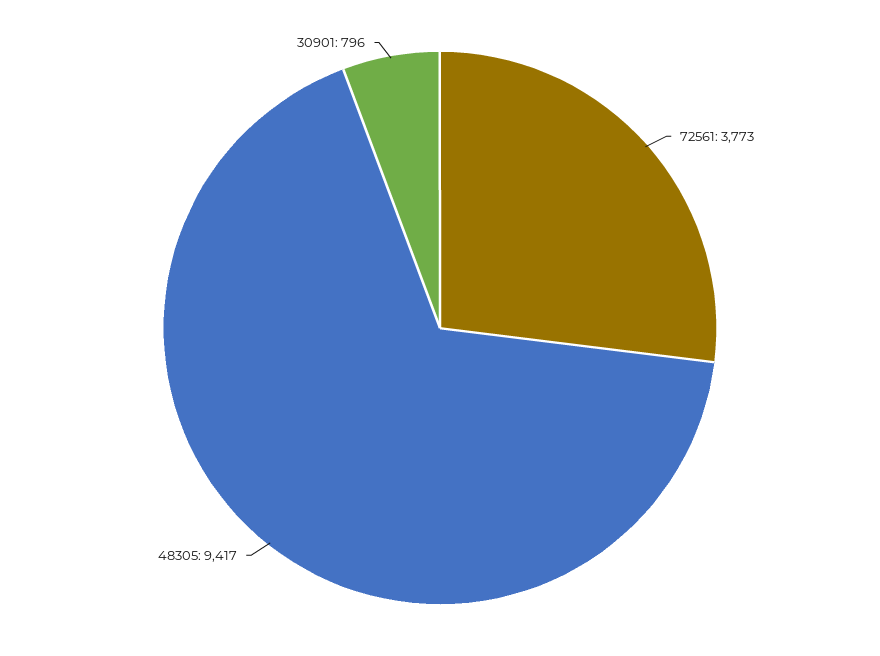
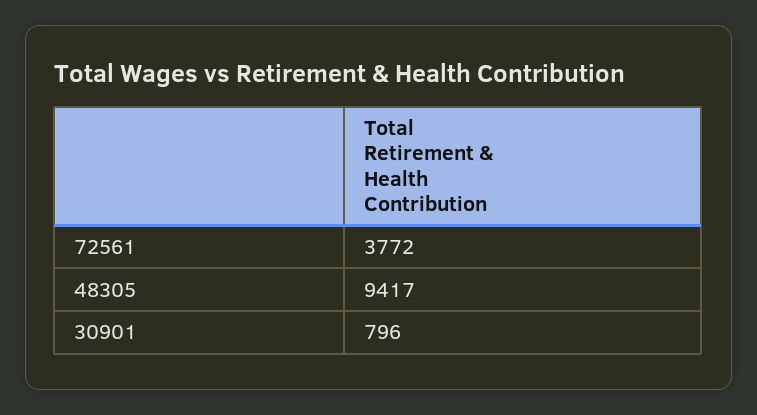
72561: 3773 -> 3772

